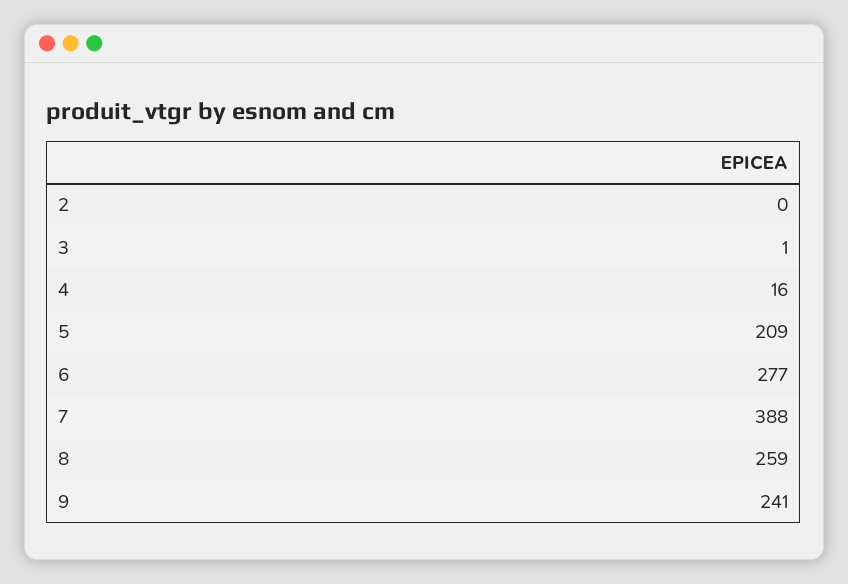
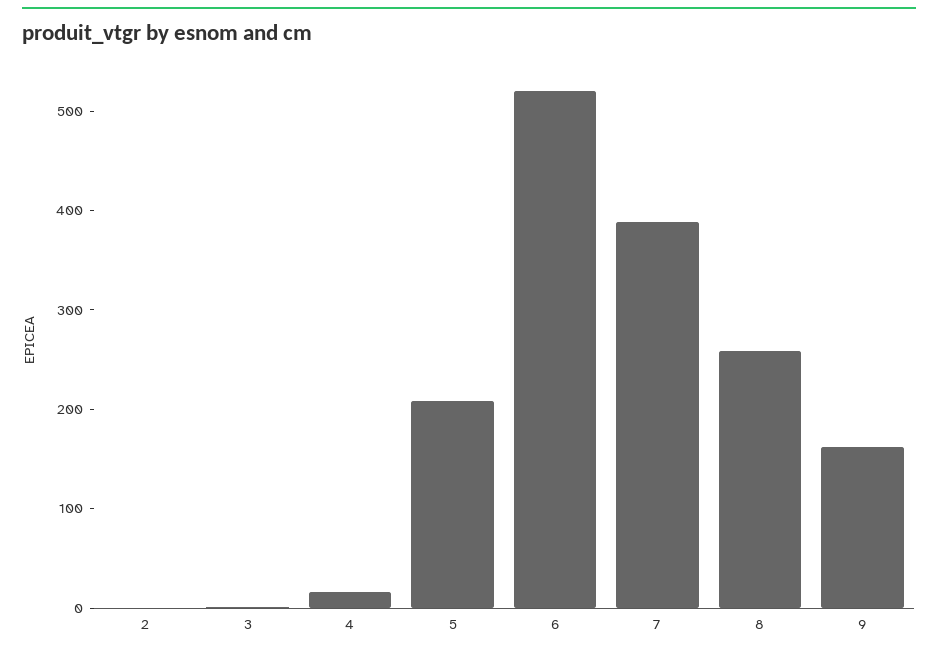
6: 277 -> 520
9: 241 -> 160

